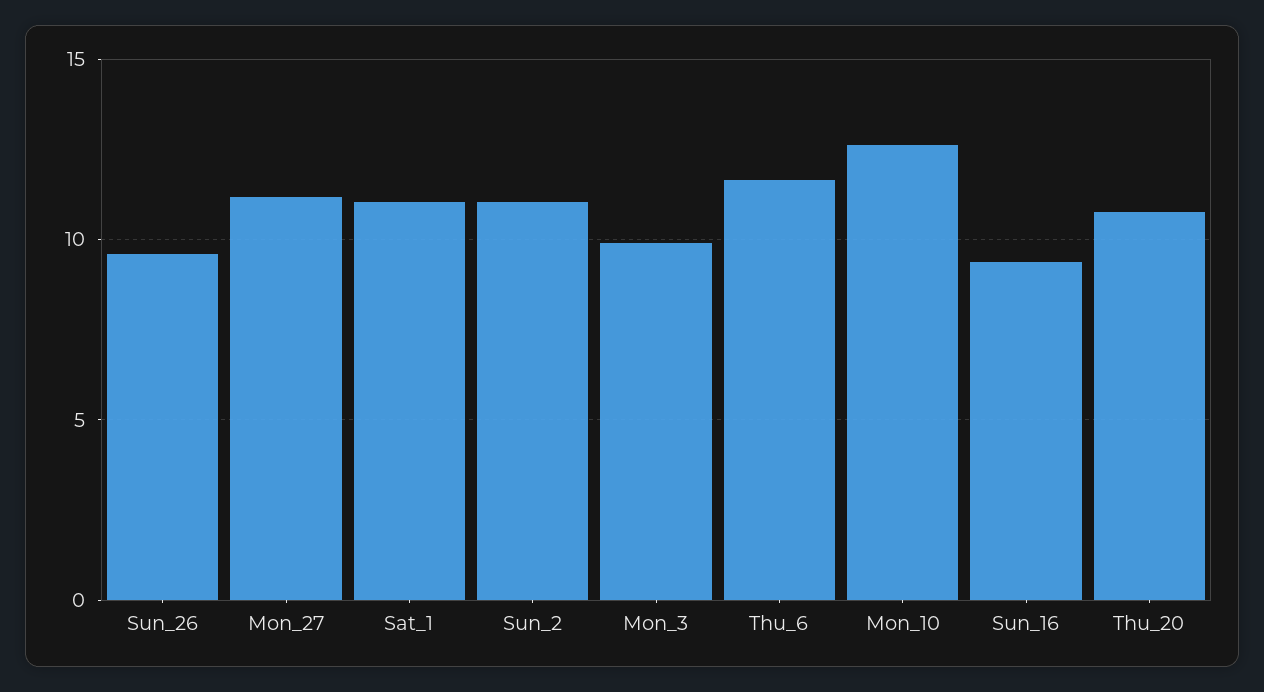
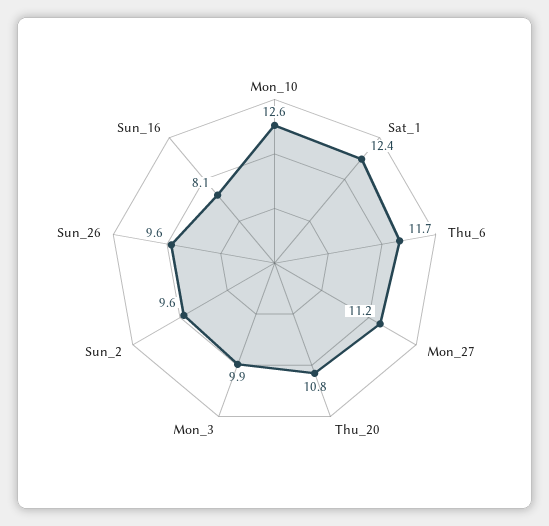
Sat_1: 11 -> 12.4
Sun_2: 11 -> 9.6
Sun_16: 9.5 -> 8.1

